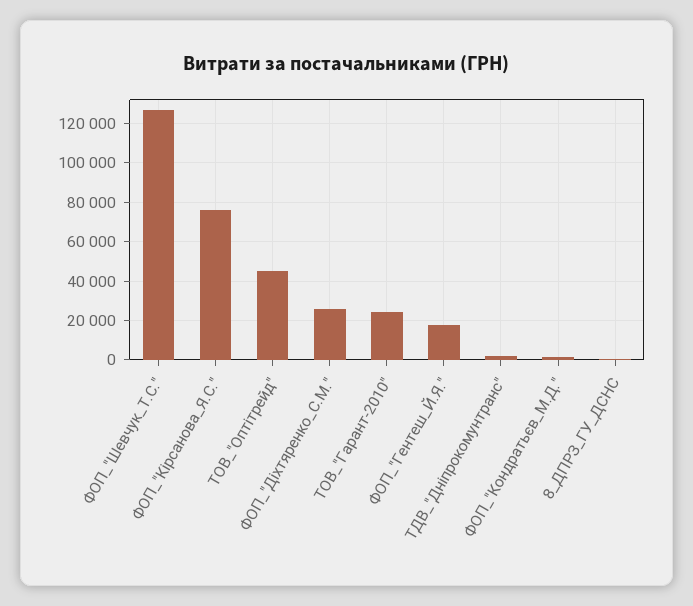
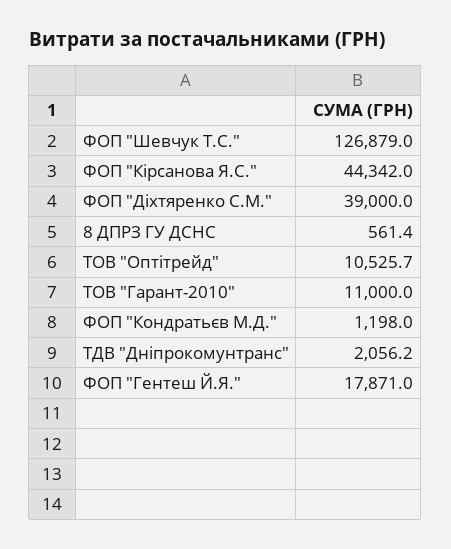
ФОП_"Кірсанова_Я.С.": 75000 -> 44342
ТОВ_"Оптітрейд": 45000 -> 10525.7
ФОП_"Діхтяренко_С.М.": 25000 -> 39000
ТОВ_"Гарант-2010": 25000 -> 11000

